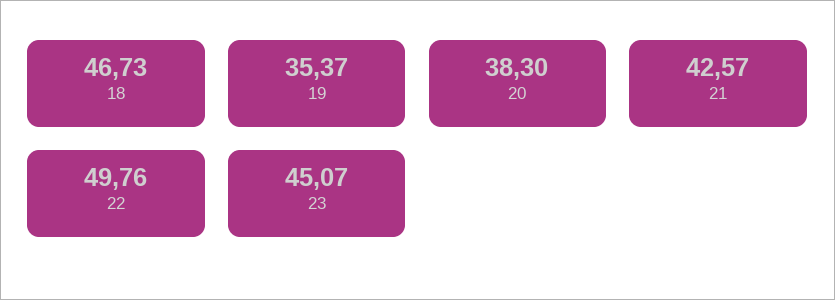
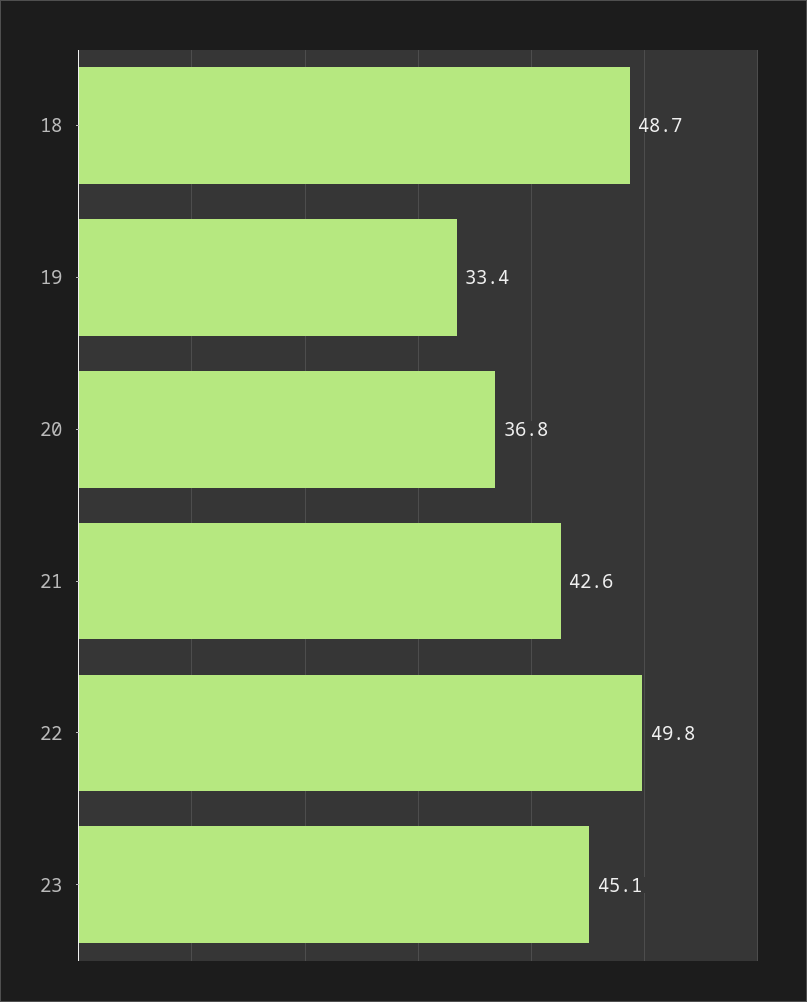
18: 46.73 -> 48.7
19: 35.37 -> 33.4
20: 38.3 -> 36.8

